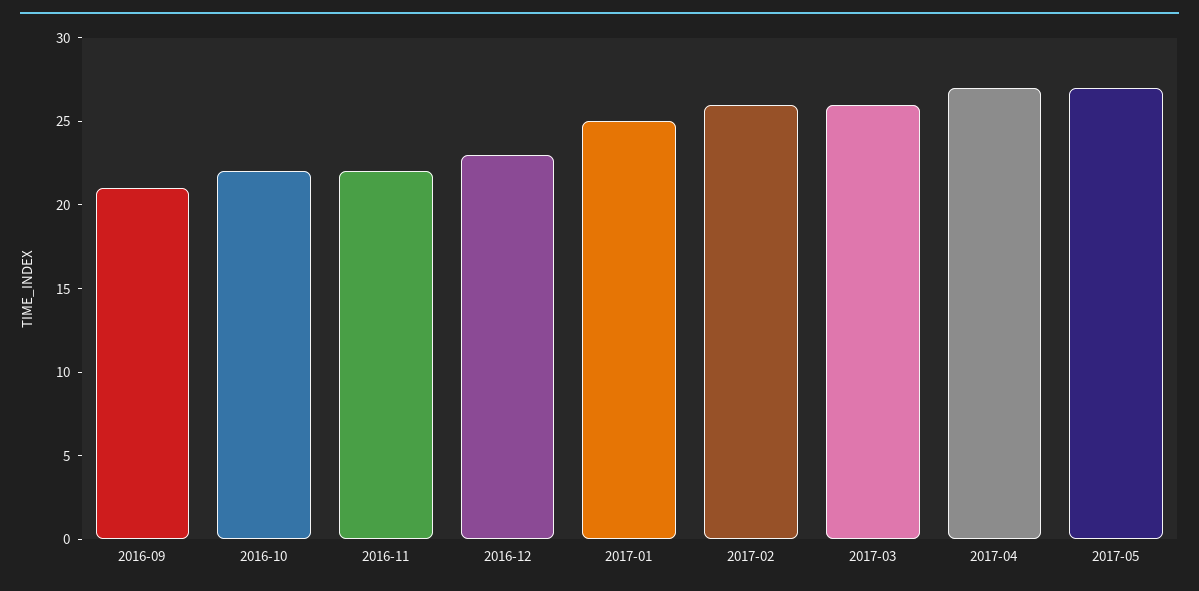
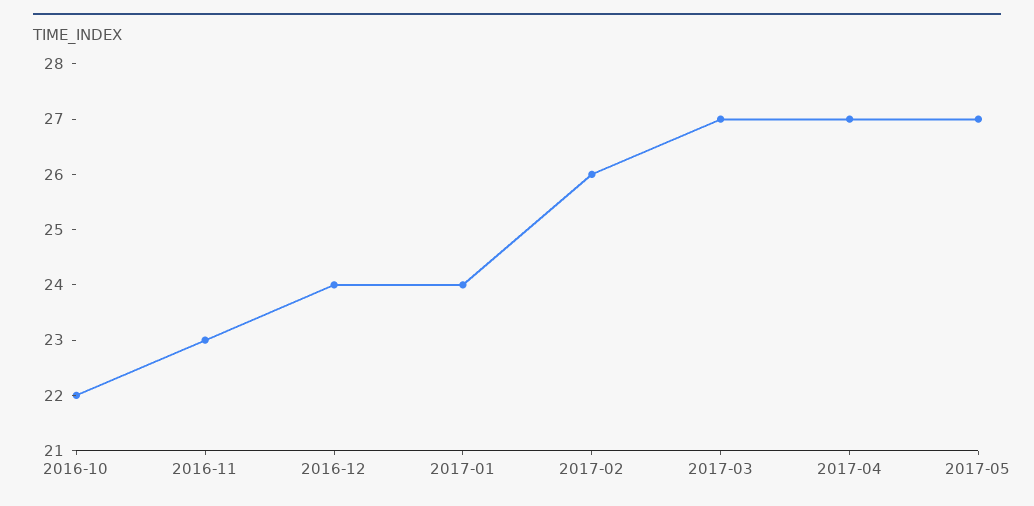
2016-09: 21 -> none
2016-11: 22 -> 23
2016-12: 23 -> 24
2017-01: 25 -> 24
2017-03: 26 -> 27

